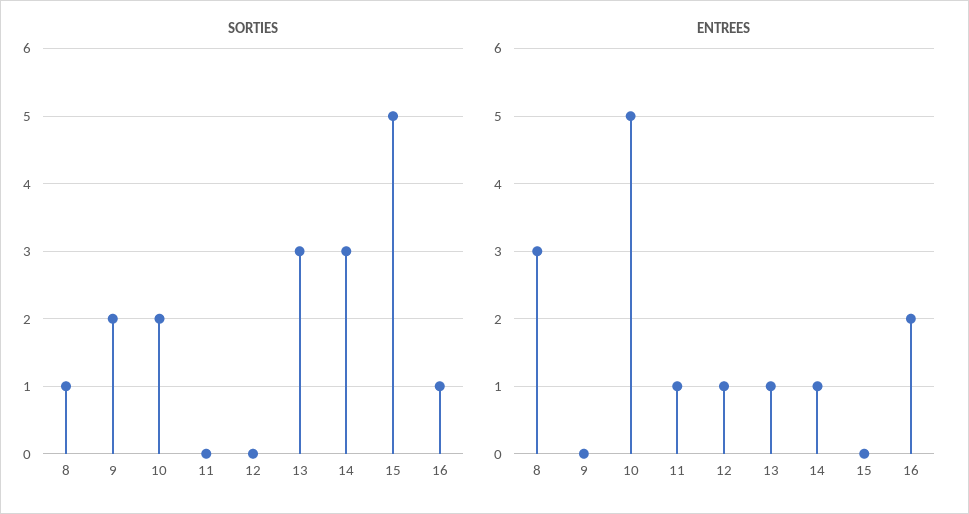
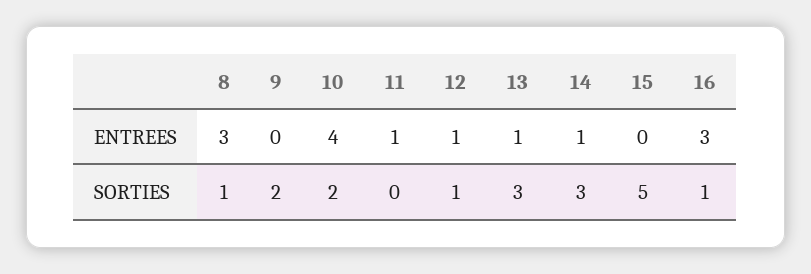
SORTIES, 12: 0 -> 1
ENTREES, 10: 5 -> 4
ENTREES, 16: 2 -> 3

